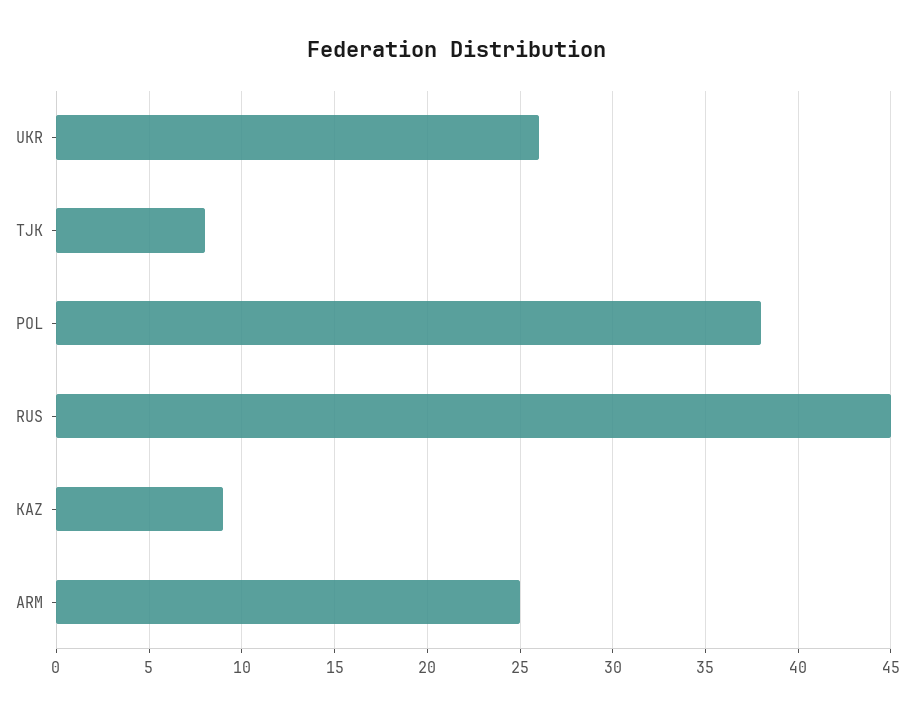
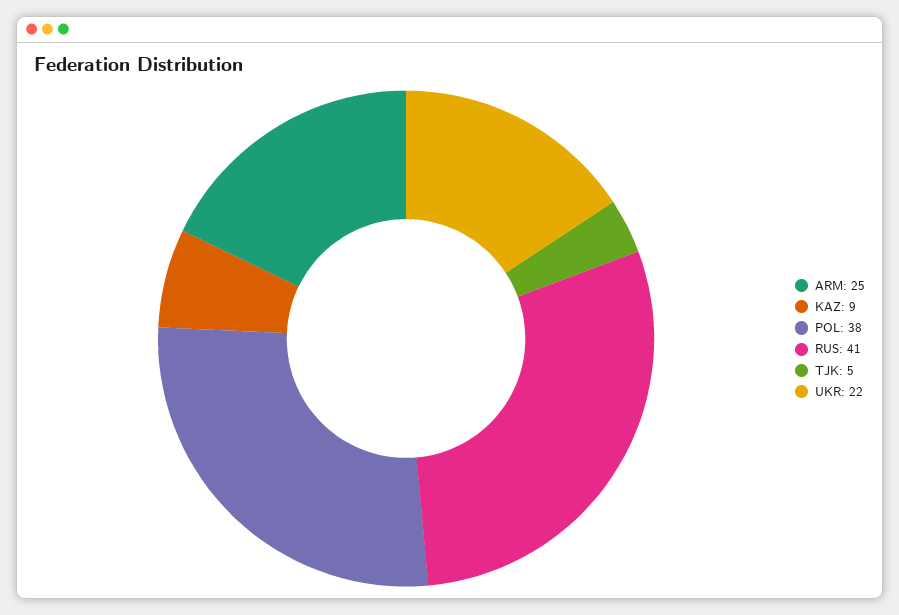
UKR: 26 -> 22
TJK: 8 -> 5
RUS: 45 -> 41

